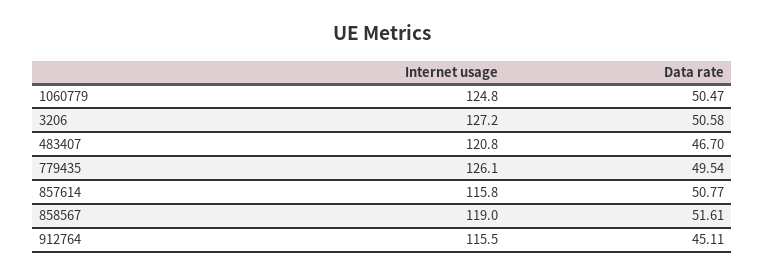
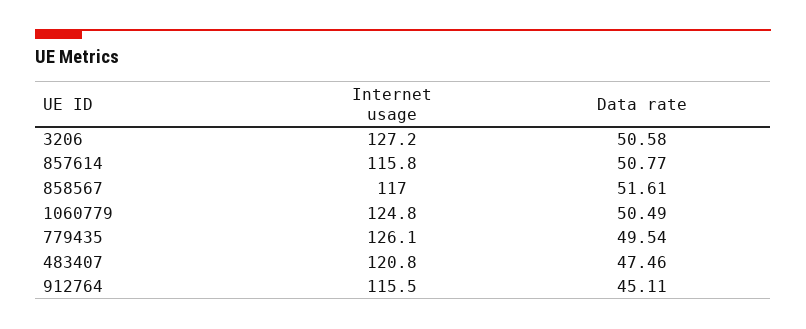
Data rate, 1060779: 50.47 -> 50.49
Data rate, 483407: 46.7 -> 47.46
Internet usage, 858567: 119 -> 117

